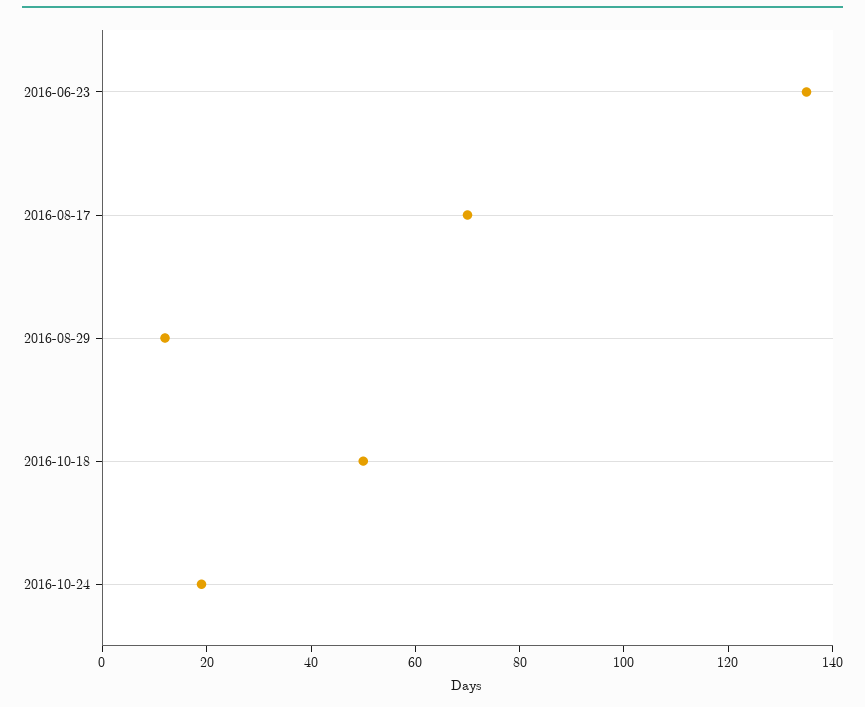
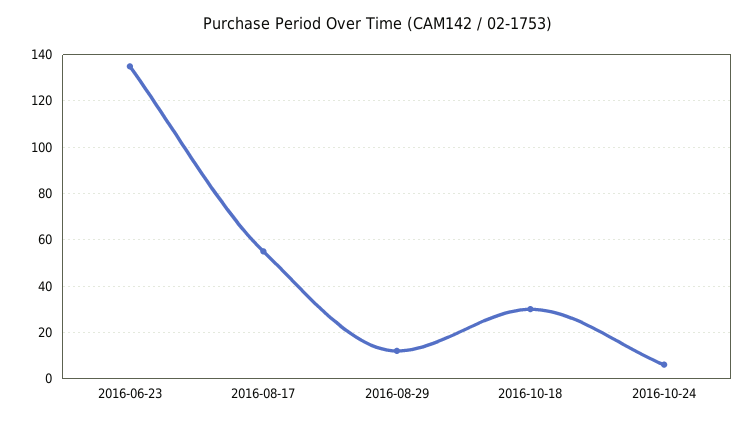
2016-08-17: 70 -> 55
2016-10-18: 50 -> 30
2016-10-24: 20 -> 5

